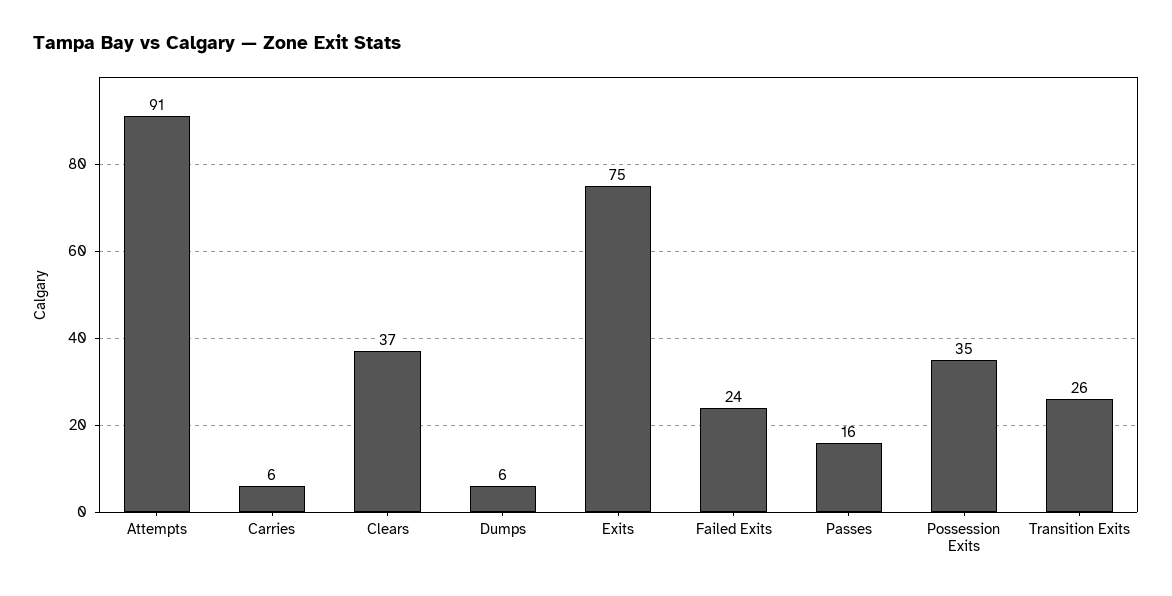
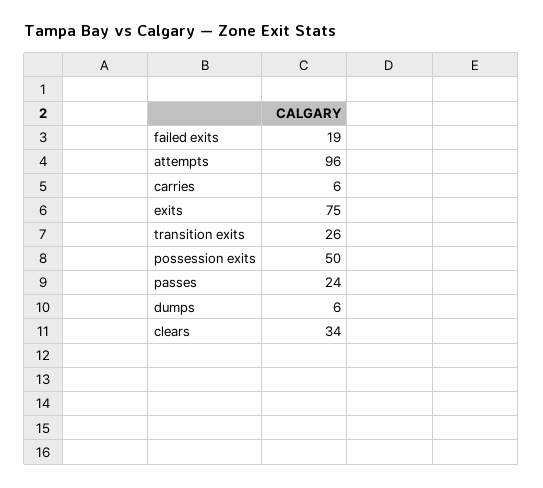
Attempts: 91 -> 96
Clears: 37 -> 34
Failed Exits: 24 -> 19
Passes: 16 -> 24
Possession Exits: 35 -> 50

